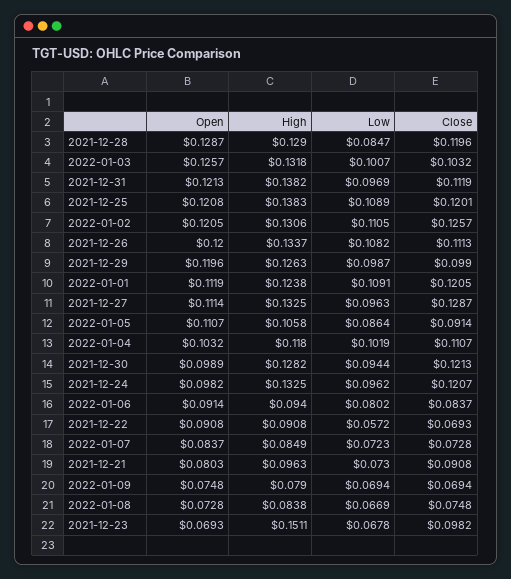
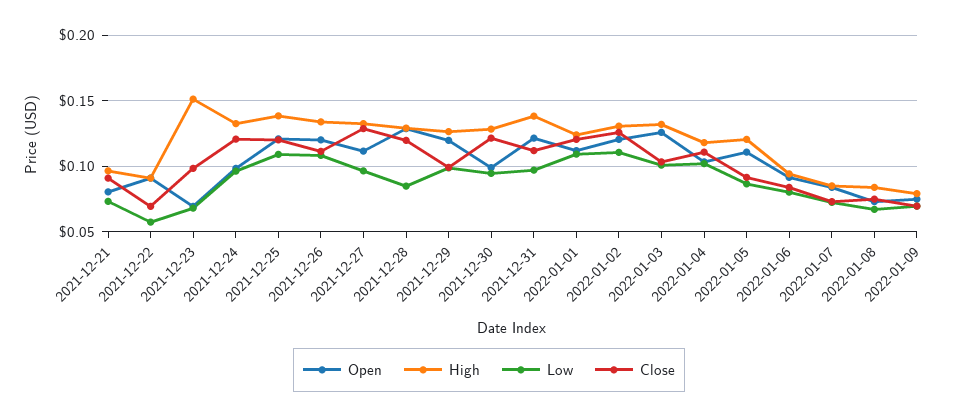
High, 2022-01-05: 0.1058 -> 0.12

